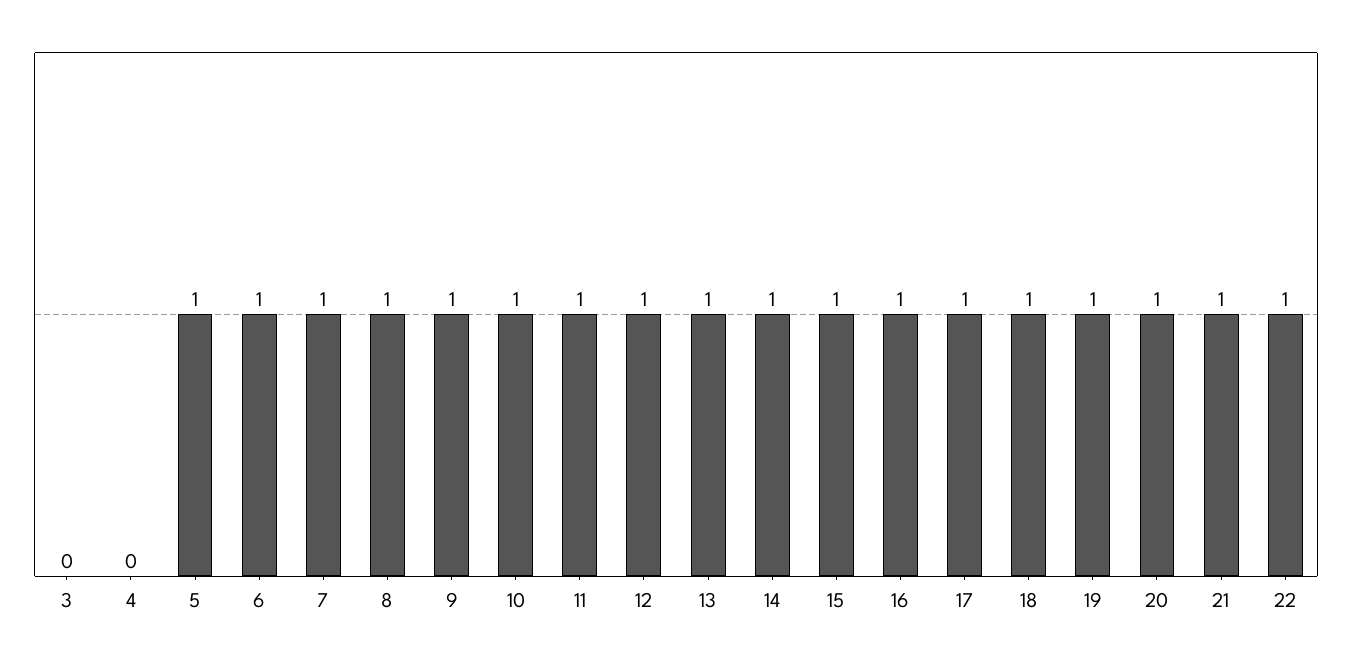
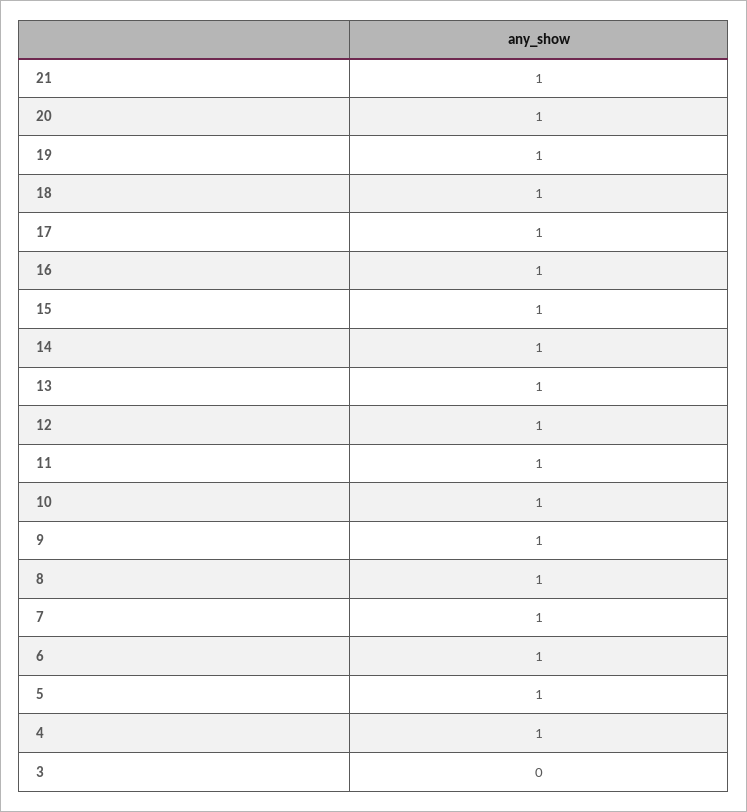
4: 0 -> 1
22: 1 -> none

